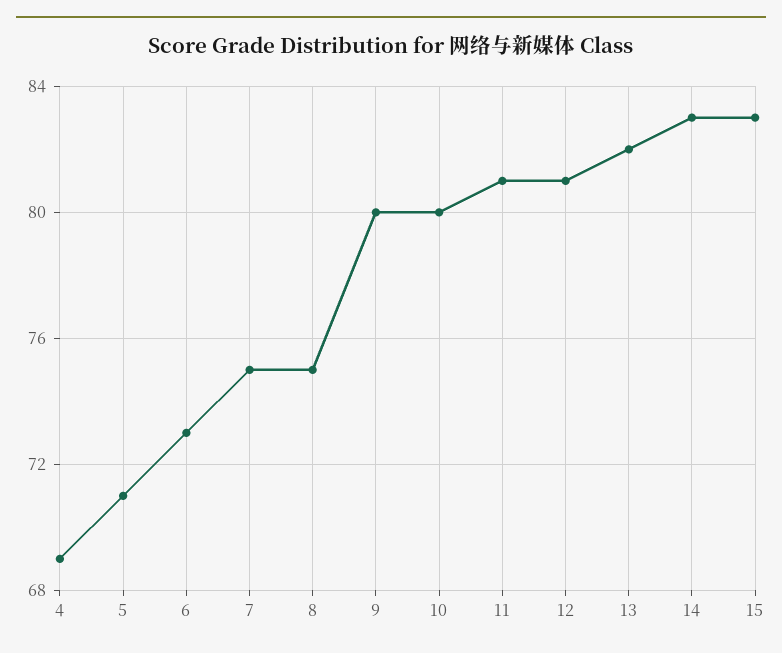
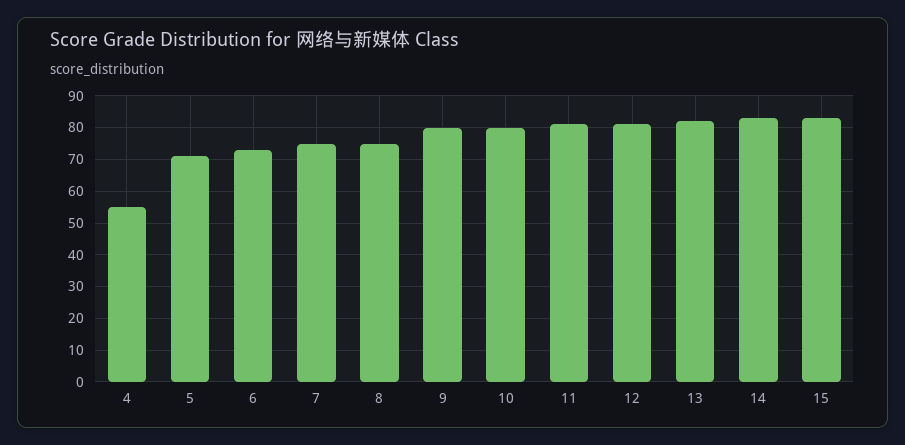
4: 69 -> 55

